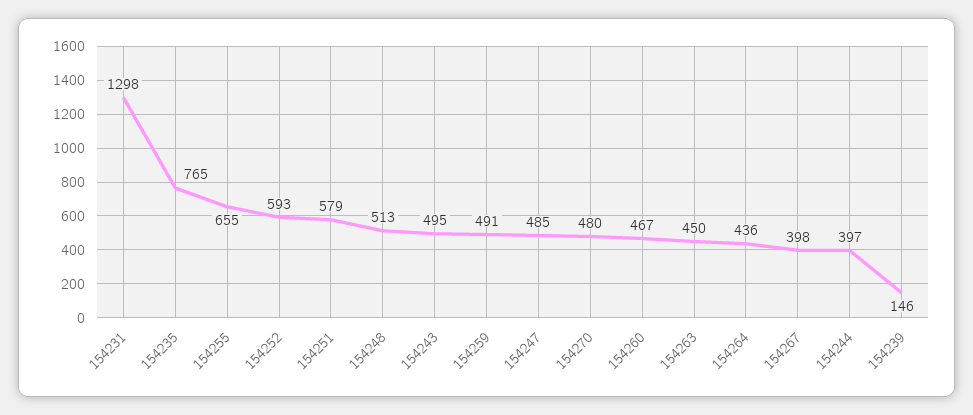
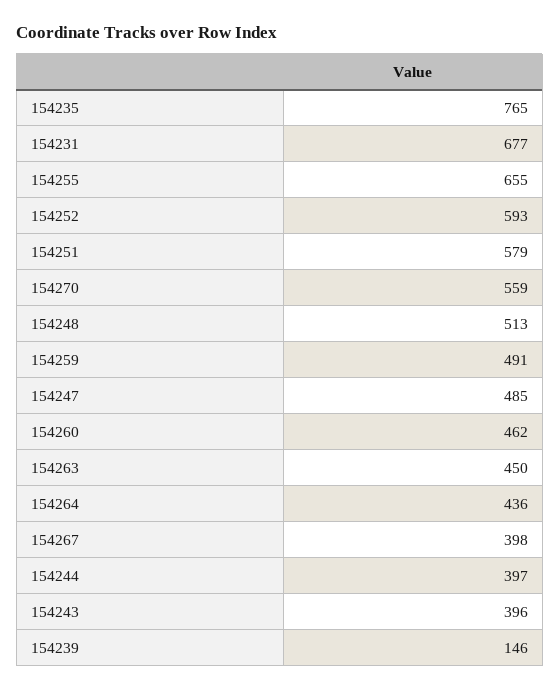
154231: 1298 -> 677
154243: 495 -> 396
154270: 480 -> 559
154260: 467 -> 462

